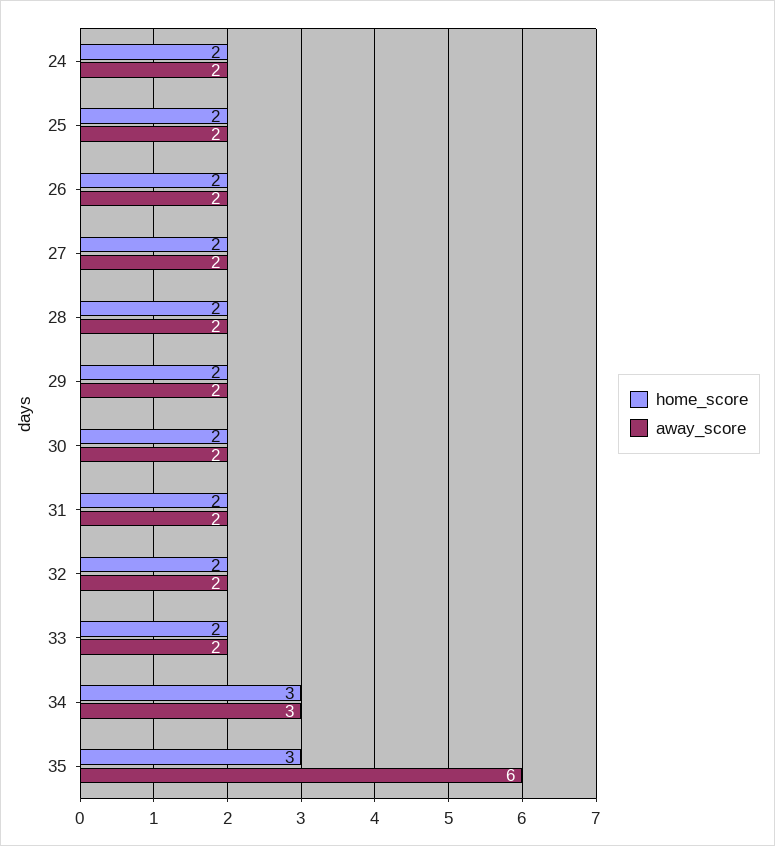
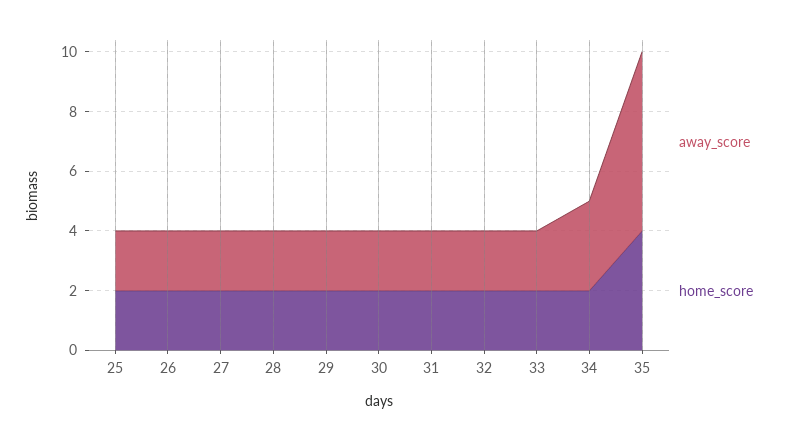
home_score, 24: 2 -> none
away_score, 24: 2 -> none
home_score, 34: 3 -> 2
home_score, 35: 3 -> 4

